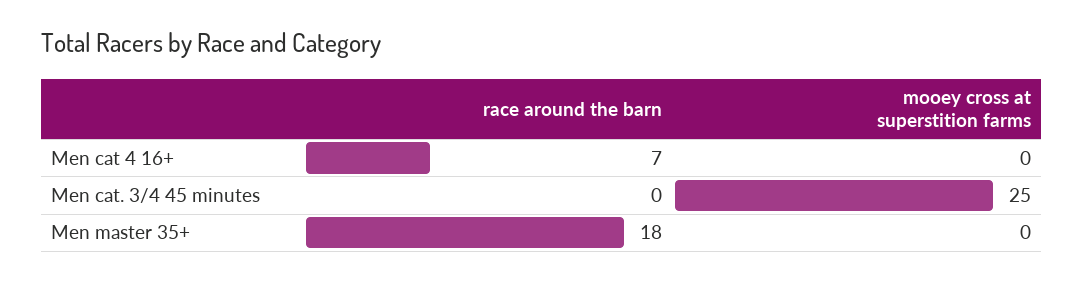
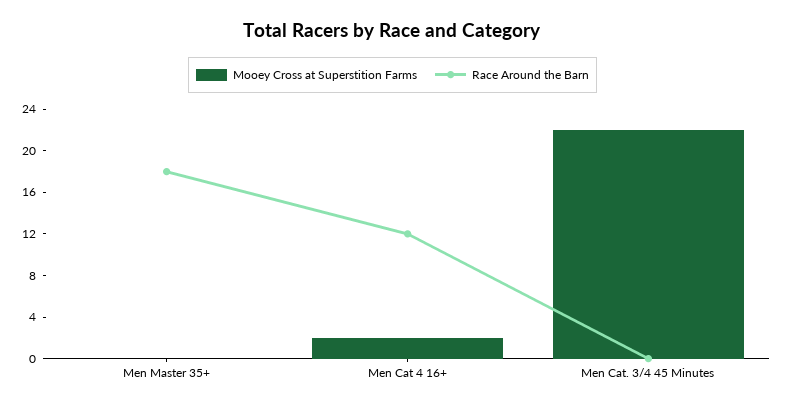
race around the barn, Men cat 4 16+: 7 -> 12
mooey cross at superstition farms, Men cat 4 16+: 0 -> 2
mooey cross at superstition farms, Men cat. 3/4 45 minutes: 25 -> 22

